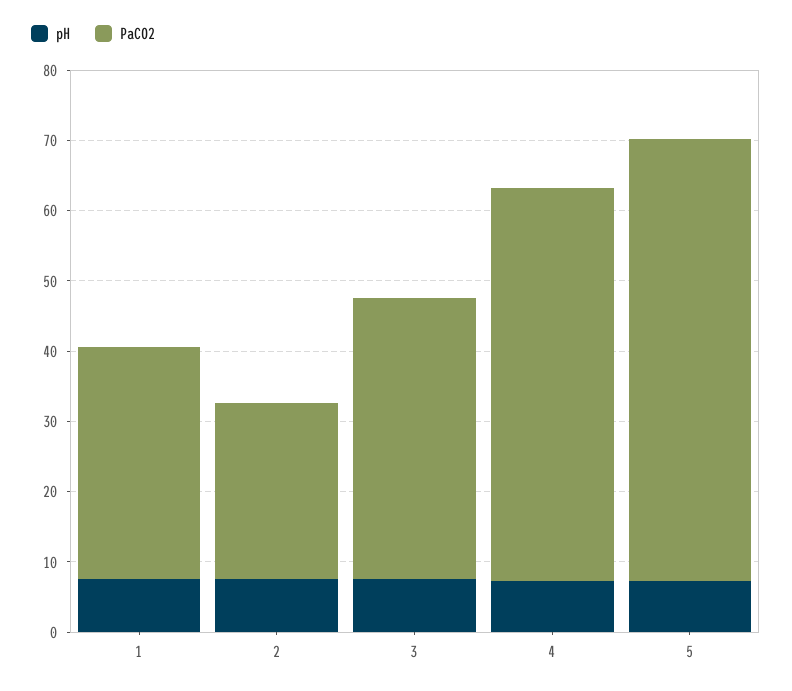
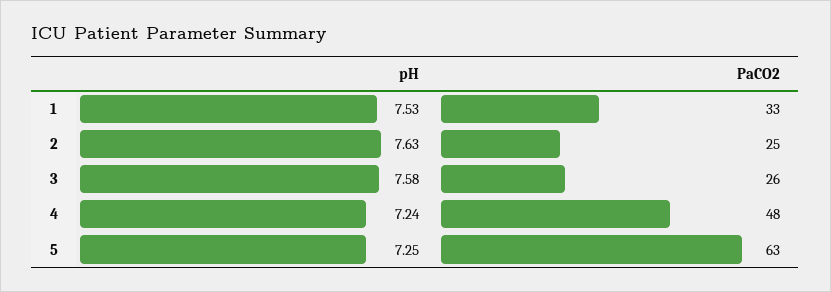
PaCO2, 3: 40 -> 26
PaCO2, 4: 56 -> 48

